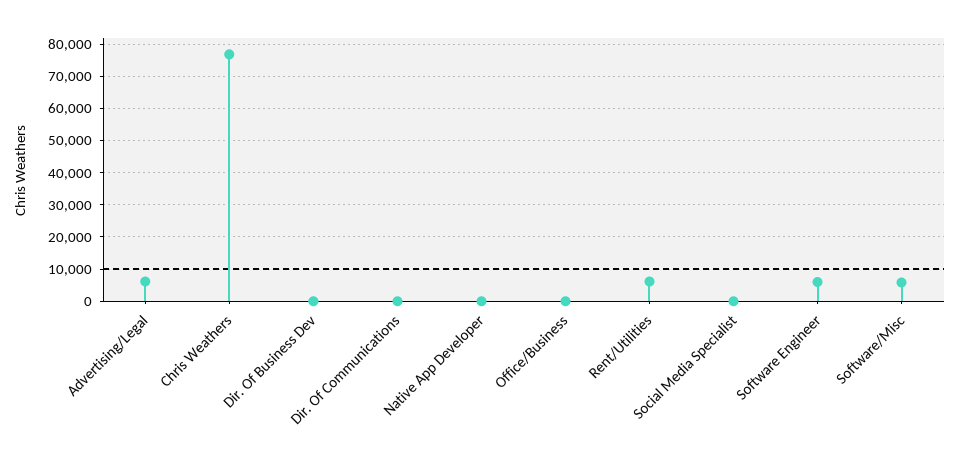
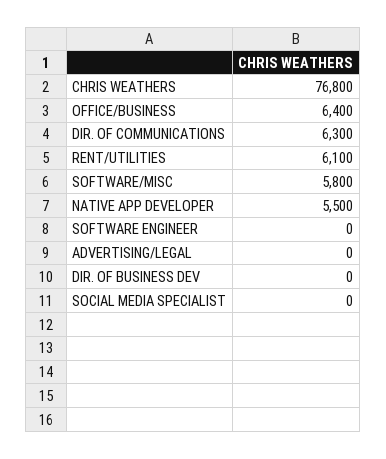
Advertising/Legal: 6000 -> 0
Dir. Of Communications: 0 -> 6300
Native App Developer: 0 -> 5500
Office/Business: 0 -> 6400
Software Engineer: 6000 -> 0

